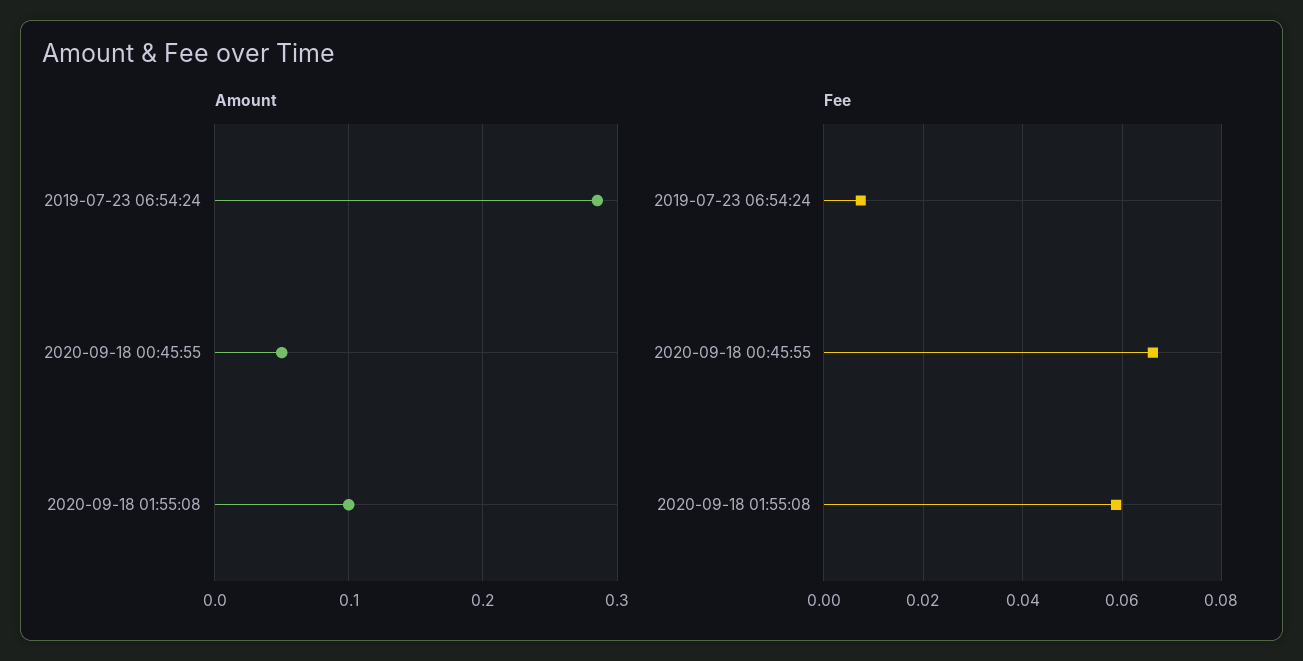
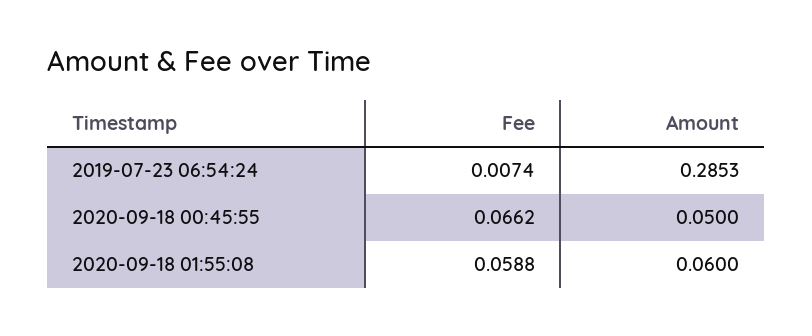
Amount, 2020-09-18 01:55:08: 0.1 -> 0.06

